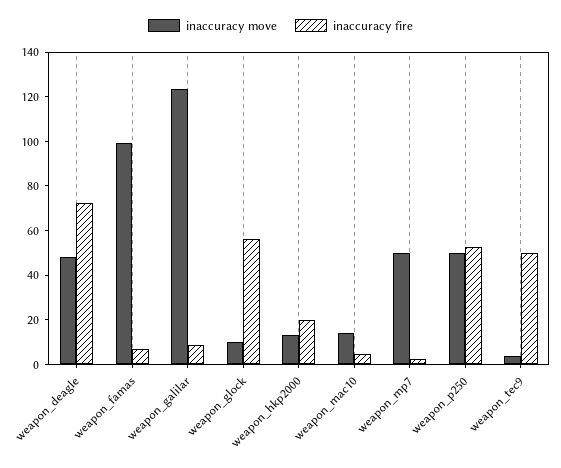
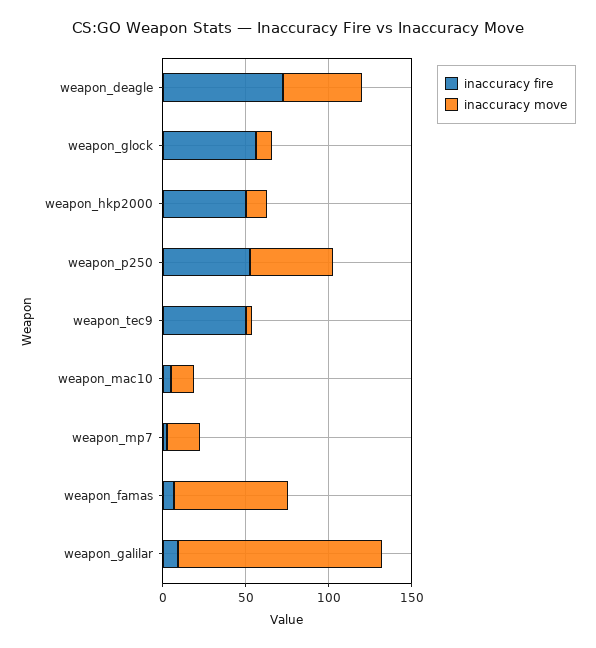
inaccuracy move, weapon_famas: 100 -> 70
inaccuracy fire, weapon_hkp2000: 20 -> 50
inaccuracy move, weapon_mp7: 50 -> 20

